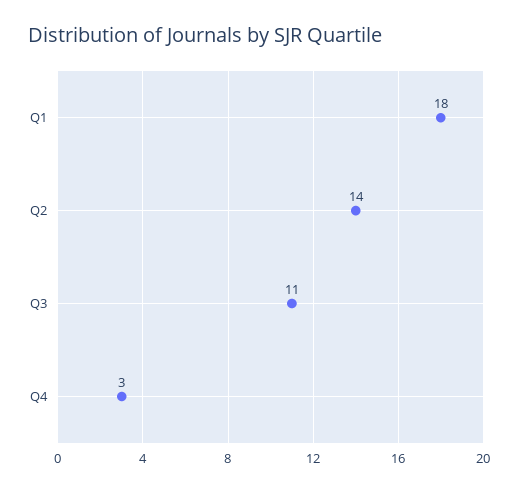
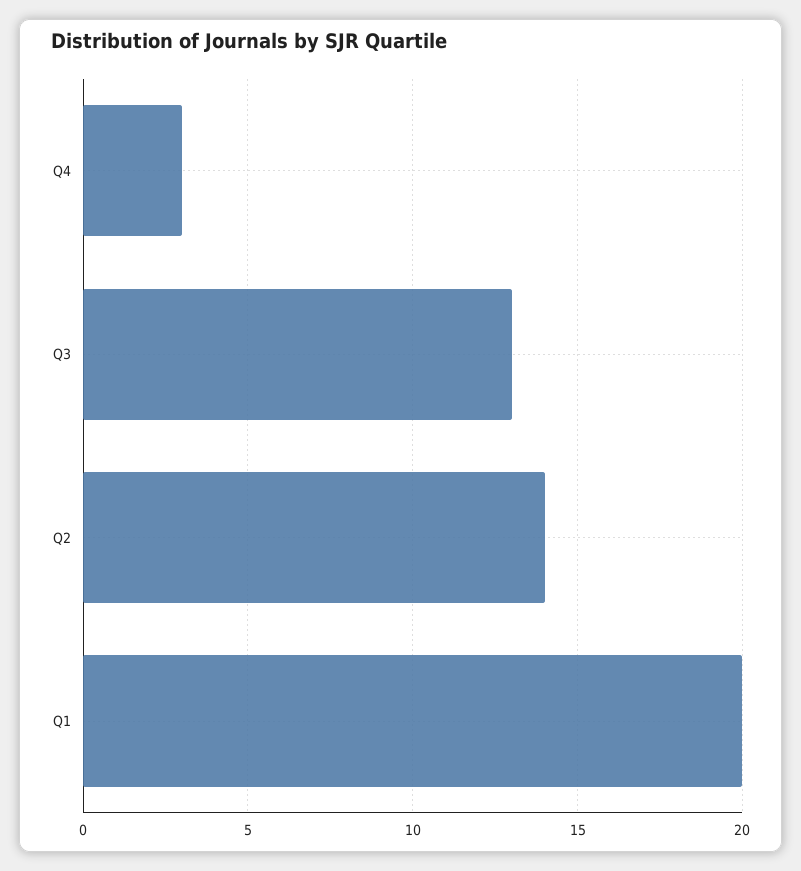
Q1: 18 -> 20
Q3: 11 -> 13

